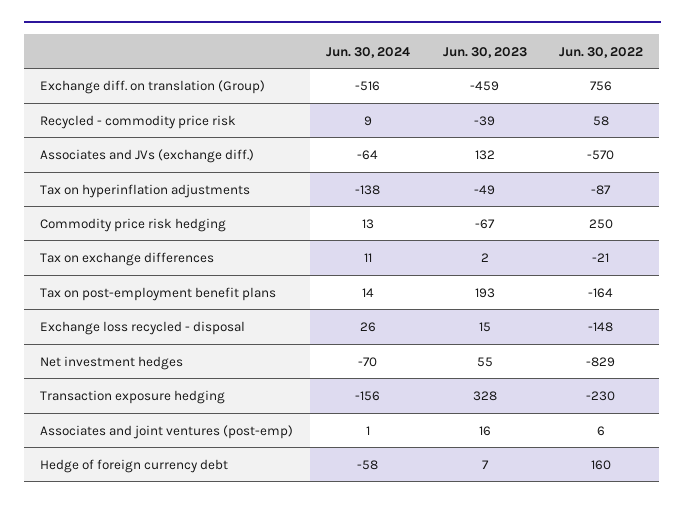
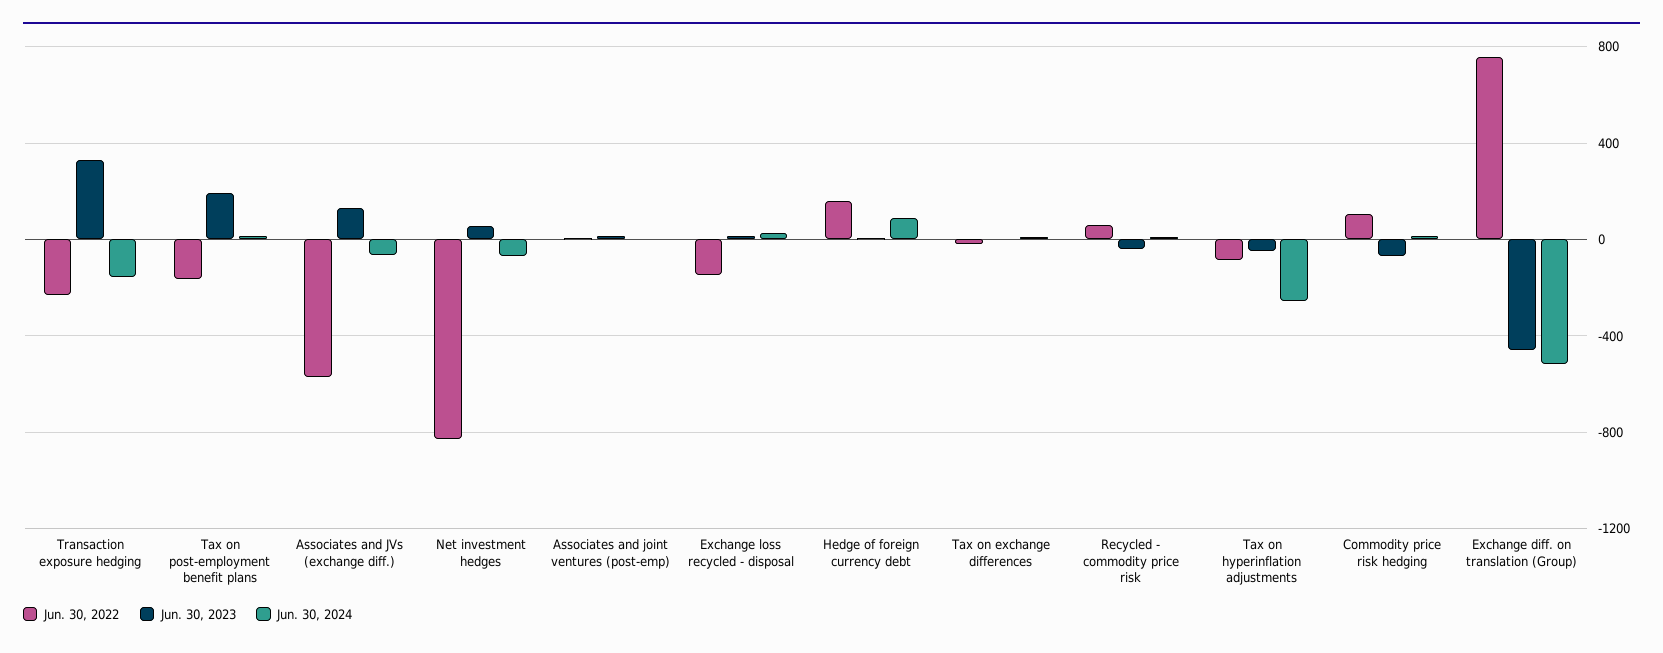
Jun. 30, 2024, Tax on hyperinflation adjustments: -138 -> -250
Jun. 30, 2022, Commodity price risk hedging: 250 -> 100
Jun. 30, 2024, Hedge of foreign currency debt: -58 -> 100

